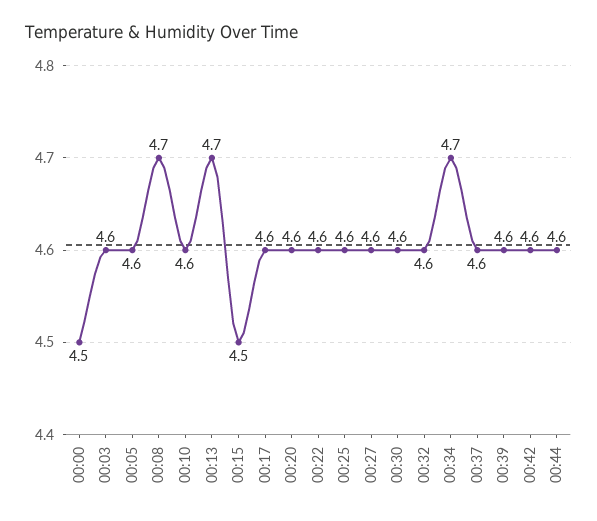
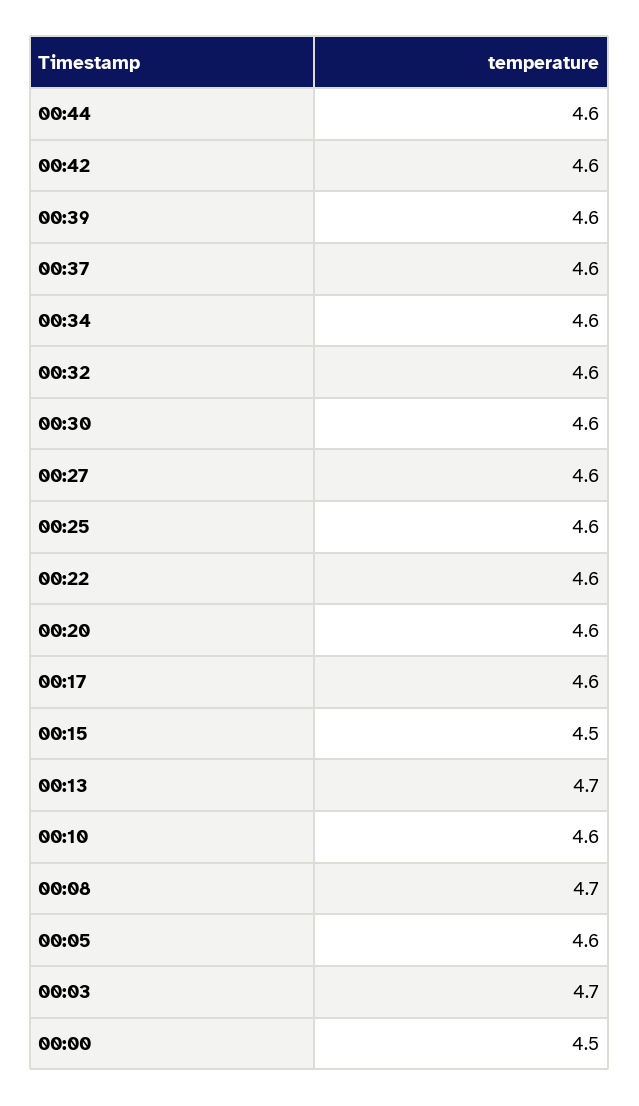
00:03: 4.6 -> 4.7
00:34: 4.7 -> 4.6

